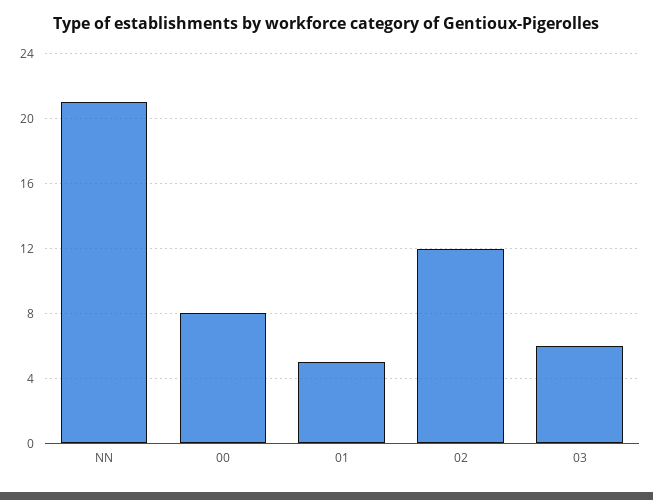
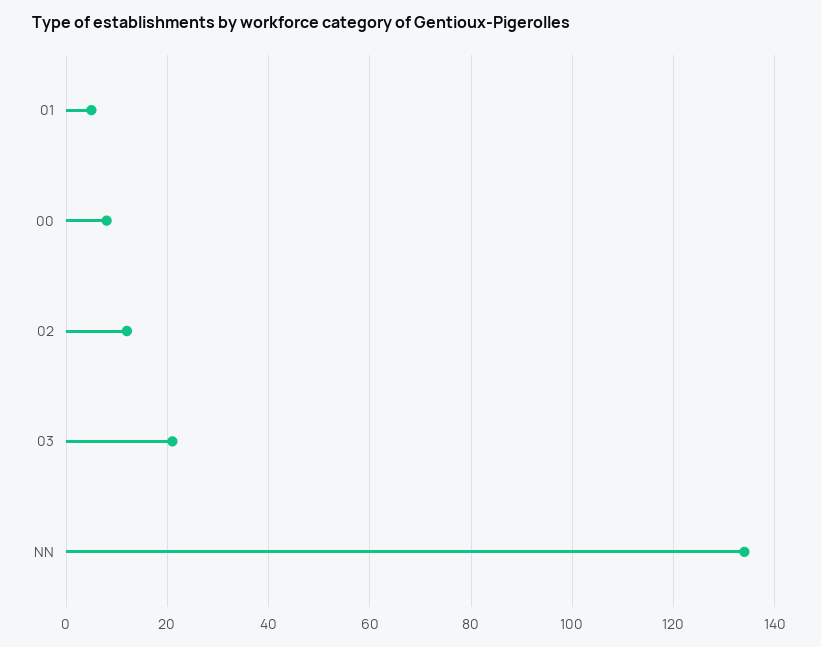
NN: 21 -> 135
03: 6 -> 20

